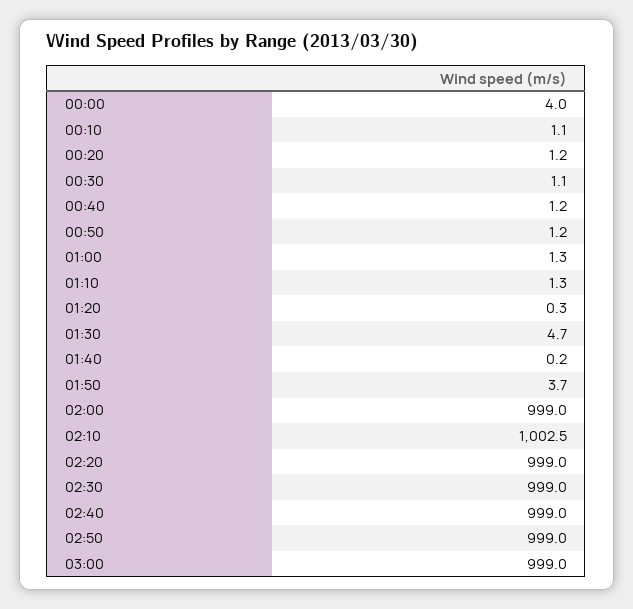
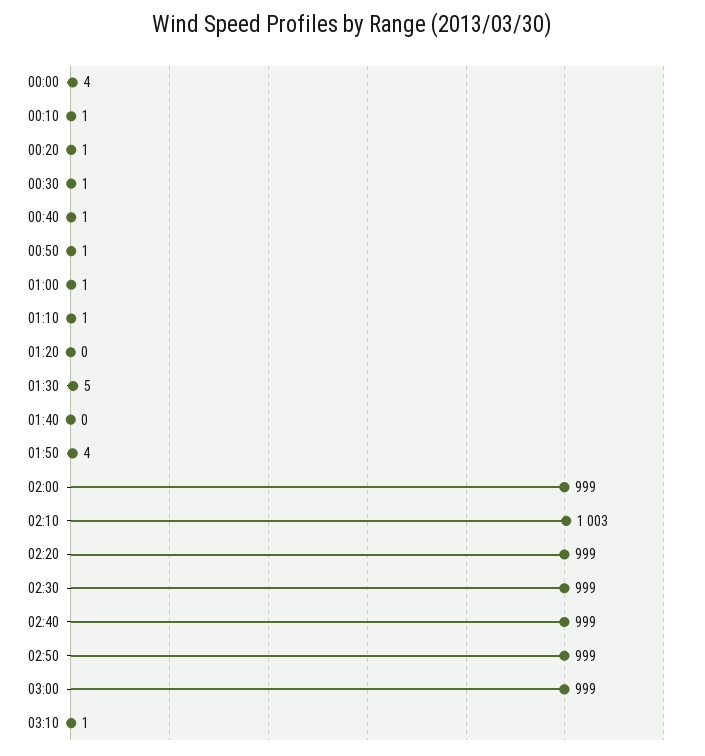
03:10: none -> 1

